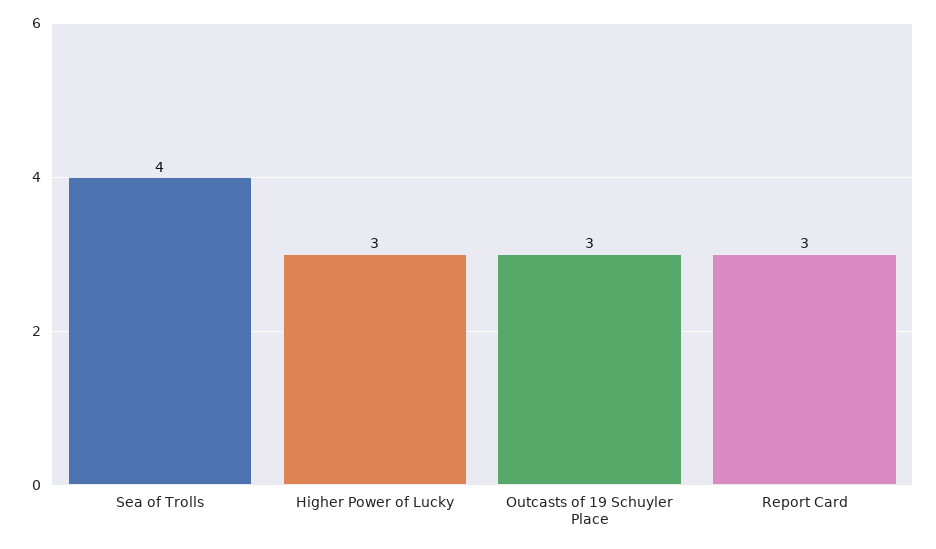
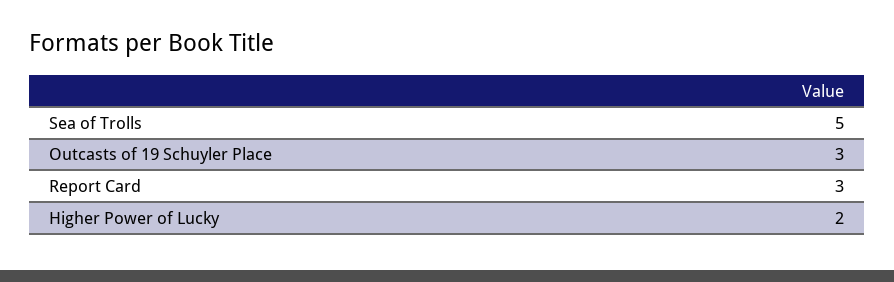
Sea of Trolls: 4 -> 5
Higher Power of Lucky: 3 -> 2

